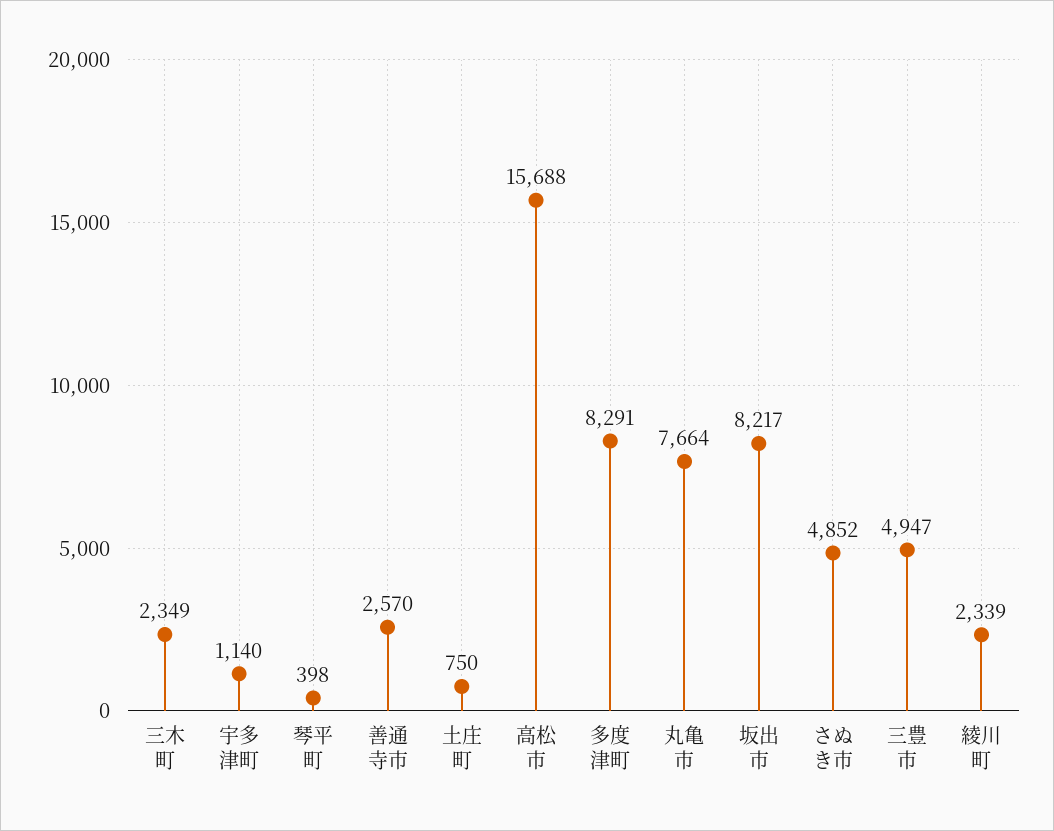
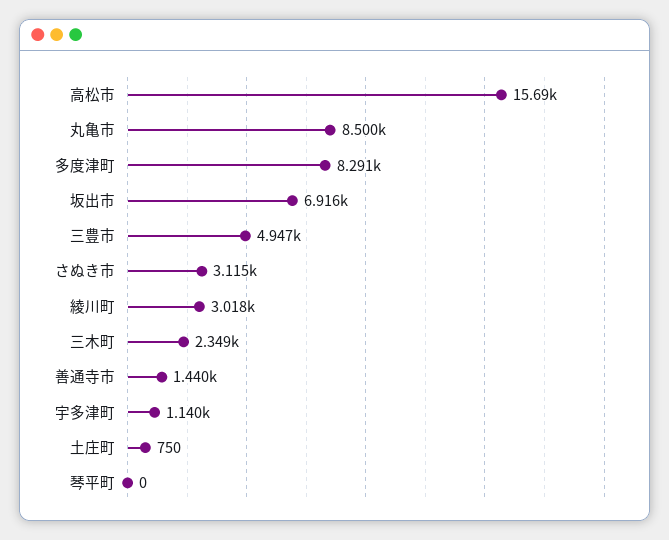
琴平町: 398 -> 0
善通寺市: 2570 -> 1440
丸亀市: 7664 -> 8500
坂出市: 8217 -> 6916
さぬき市: 4852 -> 3115
綾川町: 2339 -> 3018

